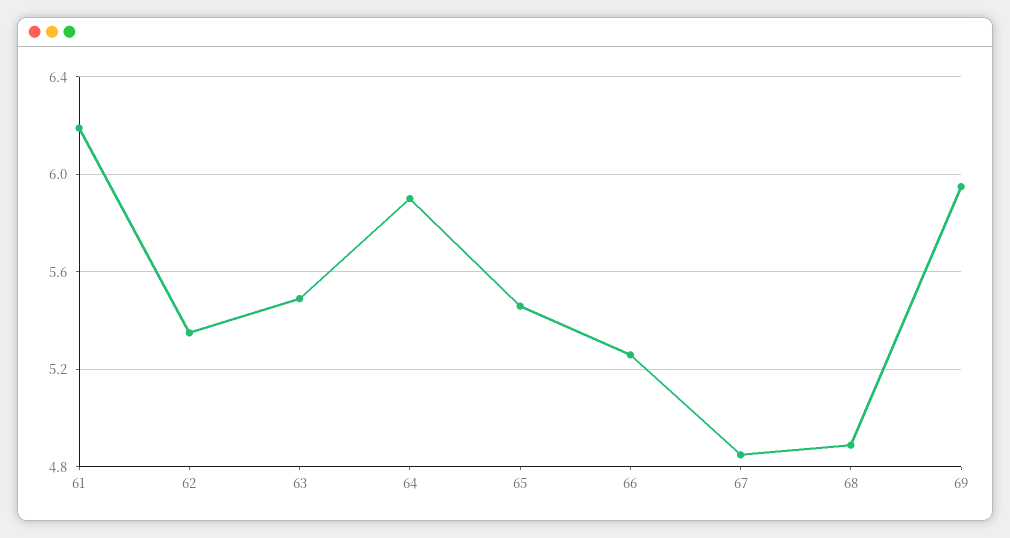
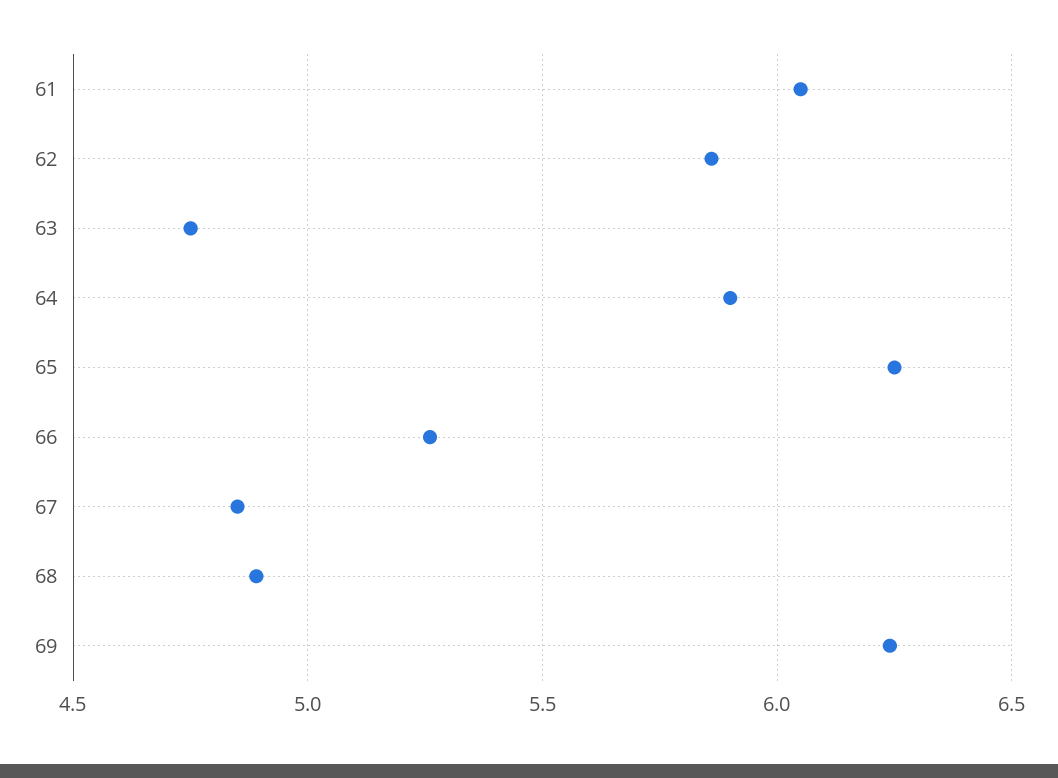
61: 6.2 -> 6.05
62: 5.35 -> 5.85
63: 5.5 -> 4.75
65: 5.45 -> 6.25
69: 5.95 -> 6.25

